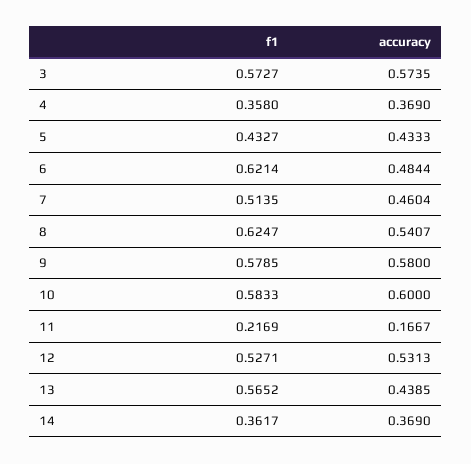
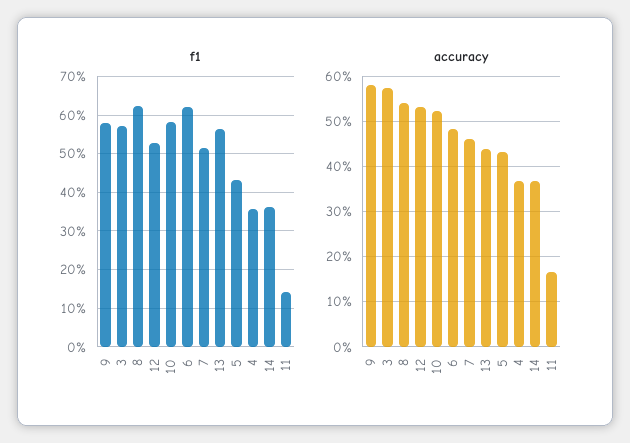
accuracy, 10: 0.6 -> 0.52
f1, 11: 0.2169 -> 0.14

